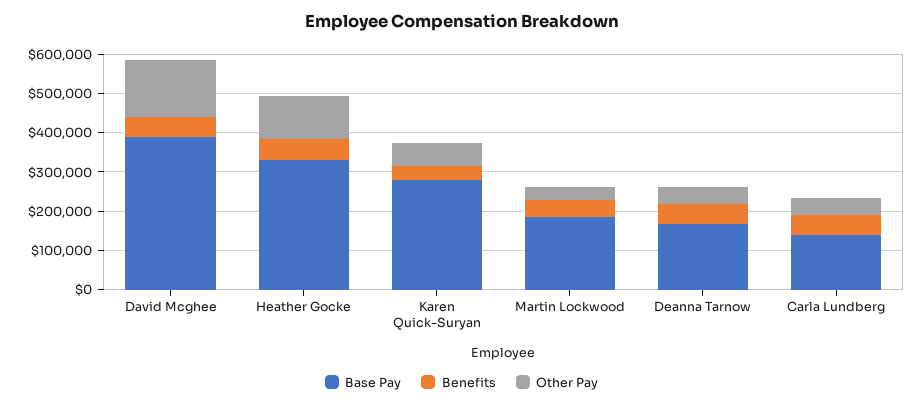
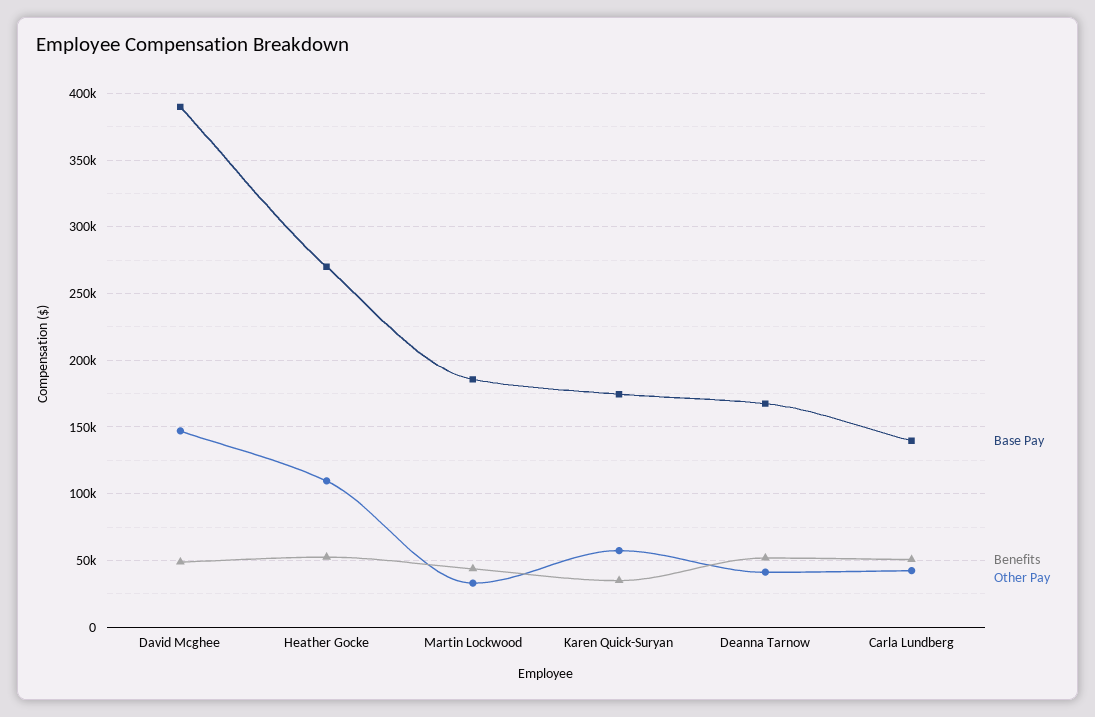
Base Pay, Heather Gocke: 325000 -> 270000
Base Pay, Karen Quick-Suryan: 275000 -> 175000

